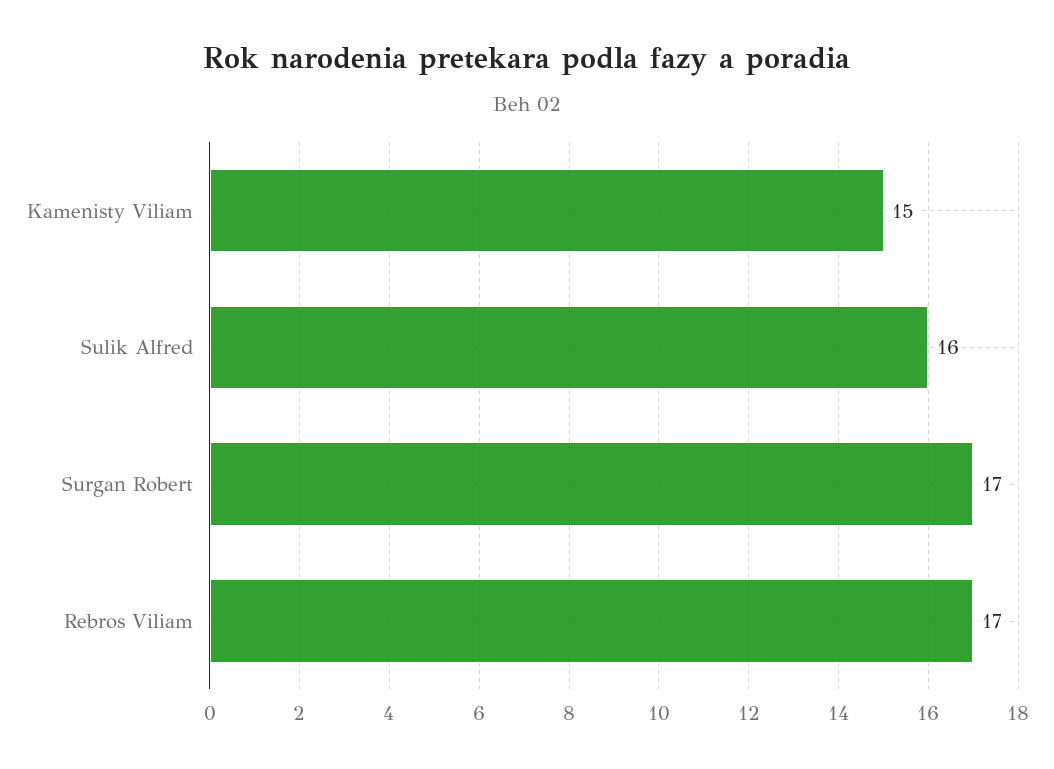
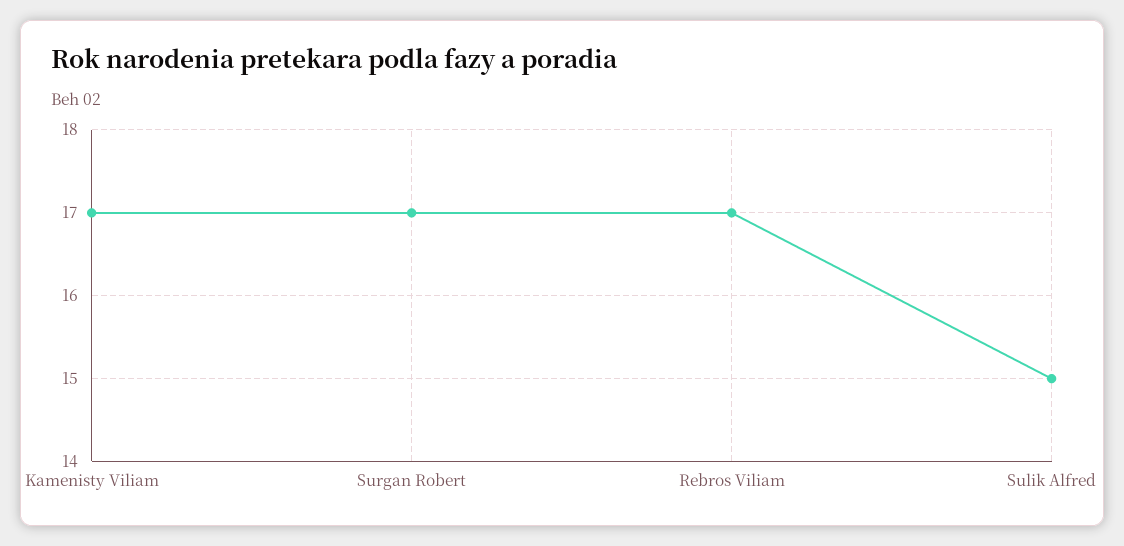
Kamenisty Viliam: 15 -> 17
Sulik Alfred: 16 -> 15

